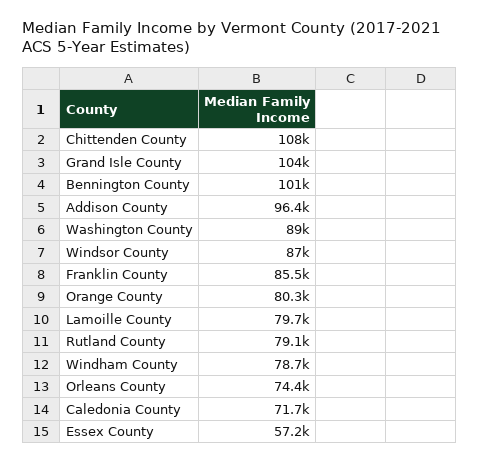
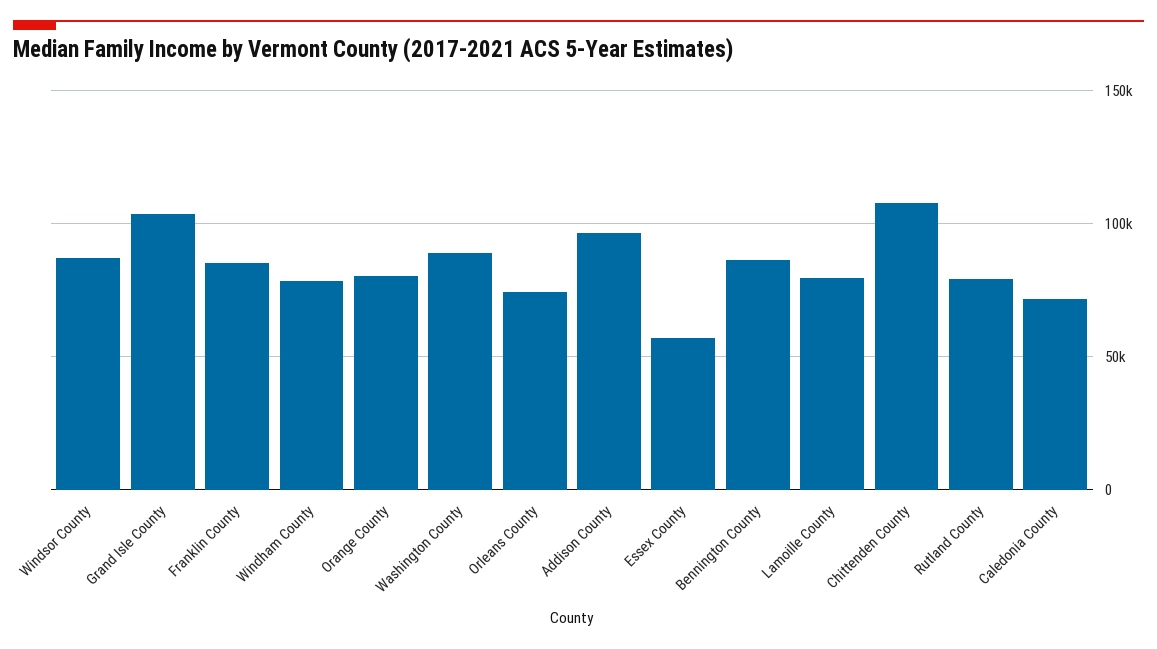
Bennington County: 101000 -> 85000

